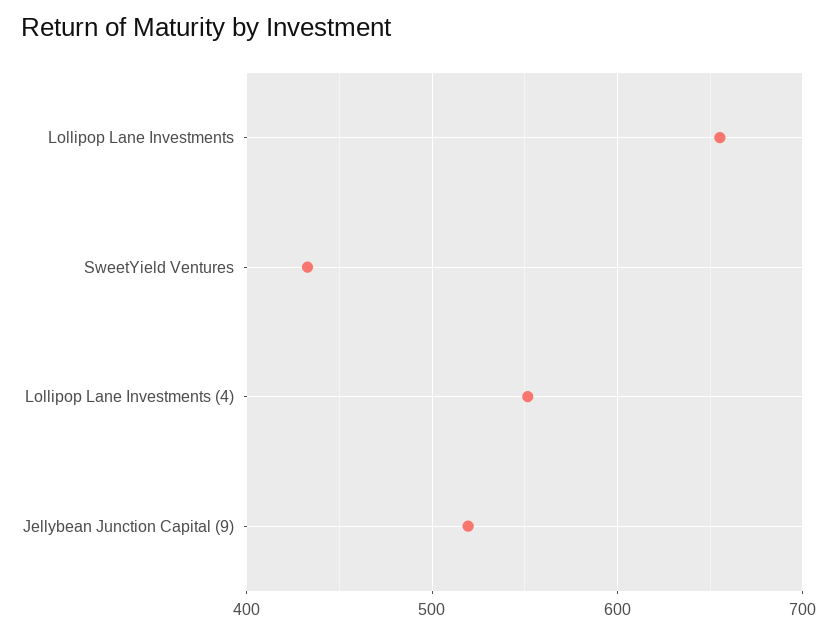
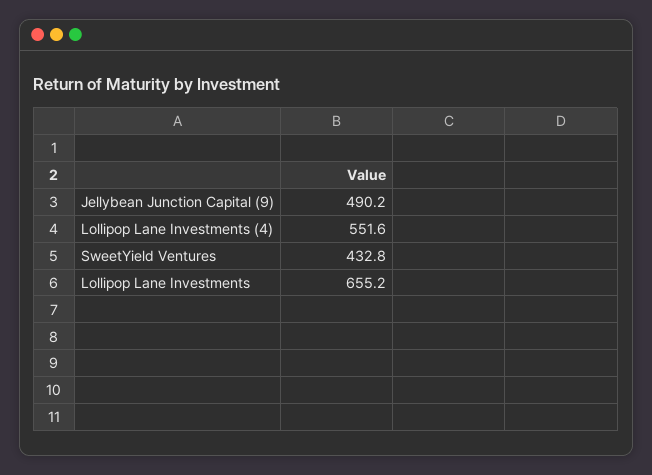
Jellybean Junction Capital (9): 520 -> 490.2

